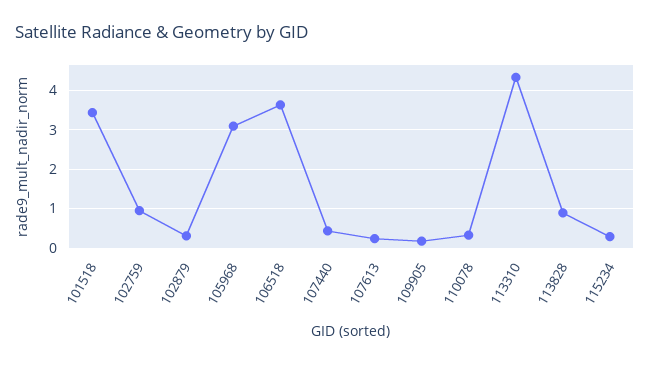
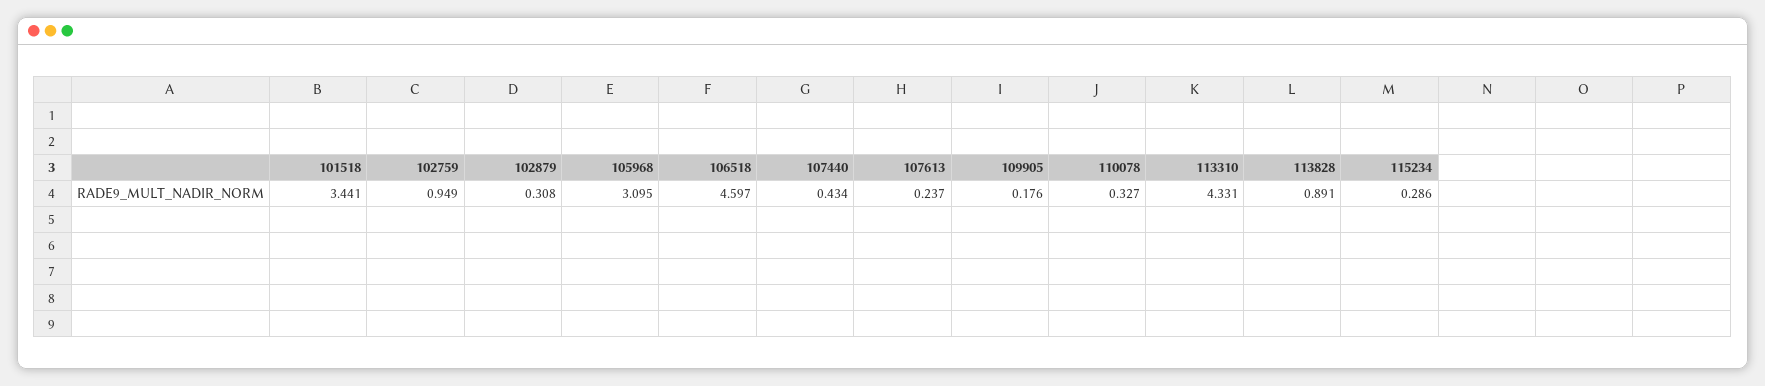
106518: 3.6 -> 4.597

